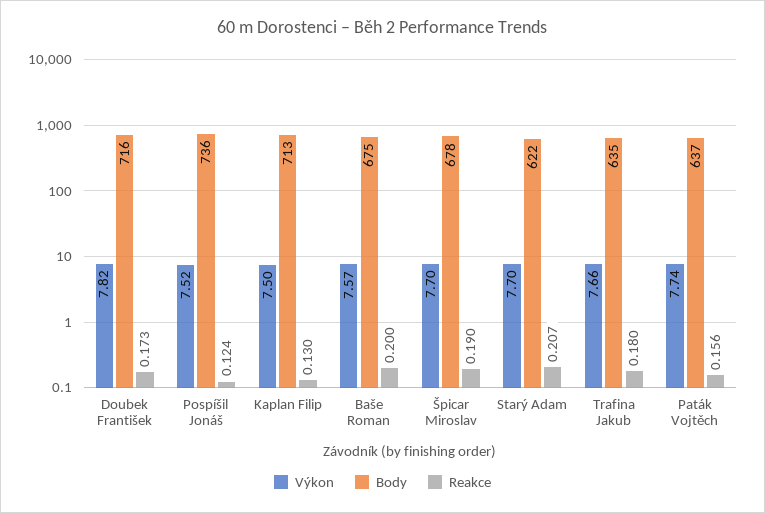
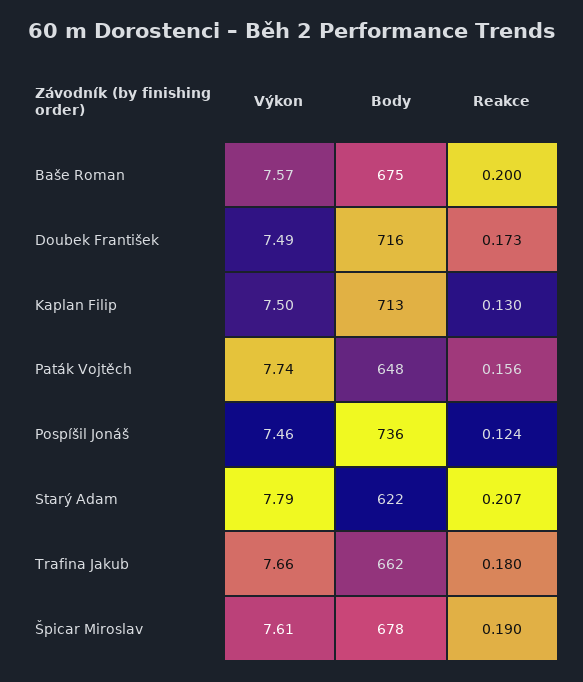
Výkon, Doubek František: 7.82 -> 7.49
Výkon, Pospíšil Jonáš: 7.52 -> 7.46
Výkon, Špicar Miroslav: 7.7 -> 7.61
Výkon, Starý Adam: 7.7 -> 7.79
Body, Trafina Jakub: 635 -> 662
Body, Paták Vojtěch: 637 -> 648

